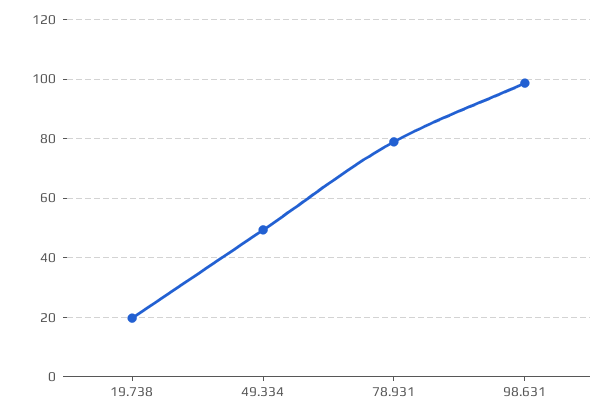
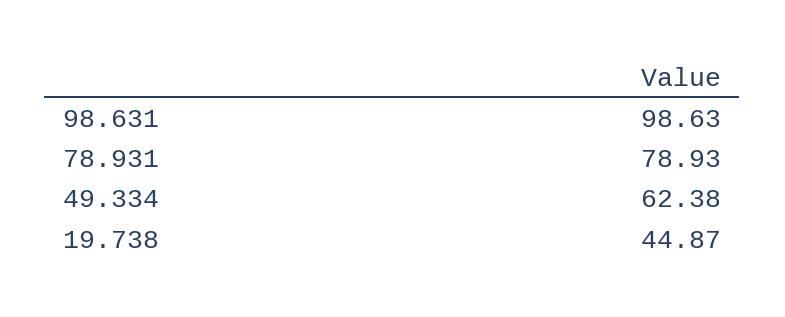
19.738: 20 -> 44.87
49.334: 50 -> 62.38

